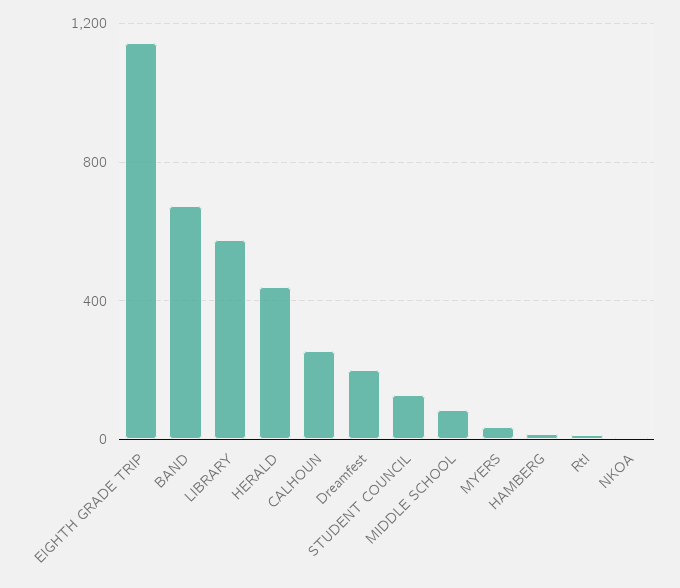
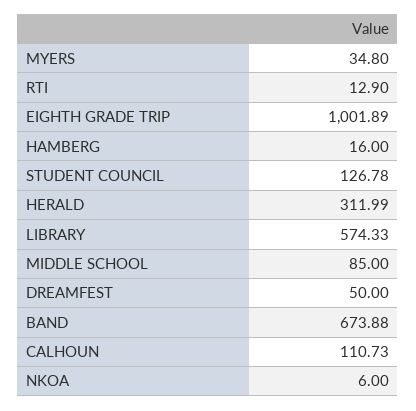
EIGHTH GRADE TRIP: 1150 -> 1001.89
HERALD: 450 -> 311.99
CALHOUN: 250 -> 110.73
Dreamfest: 200 -> 50

